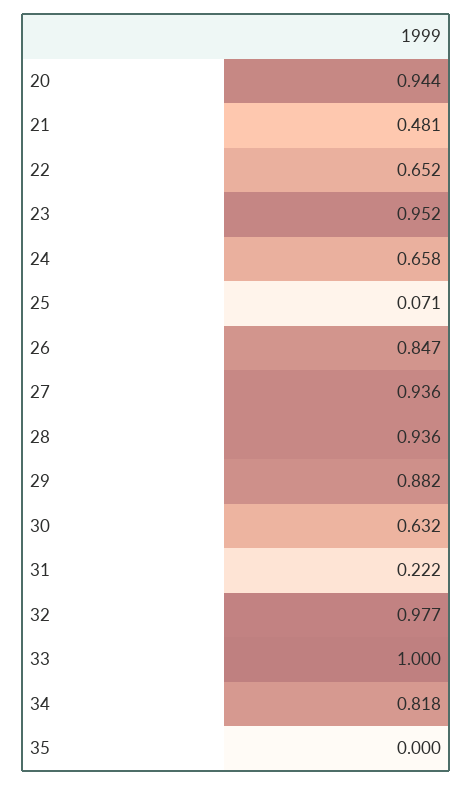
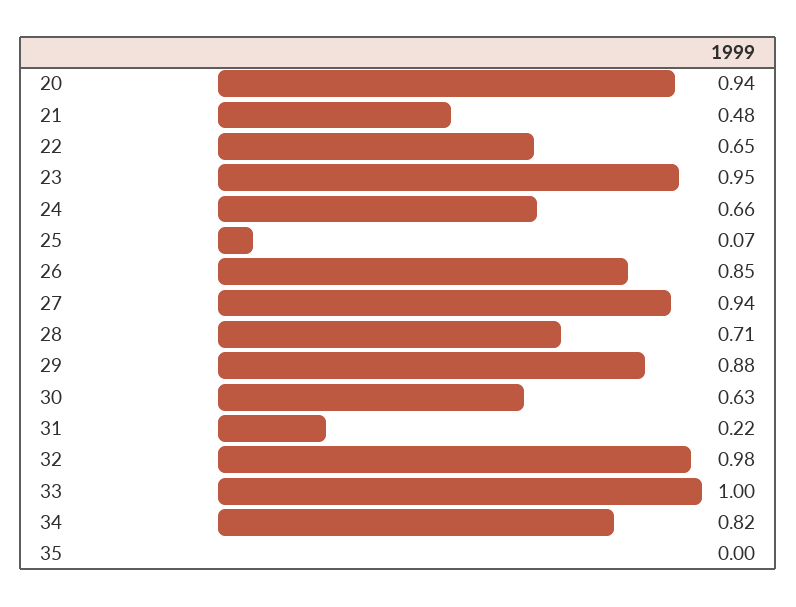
28: 0.936 -> 0.71

